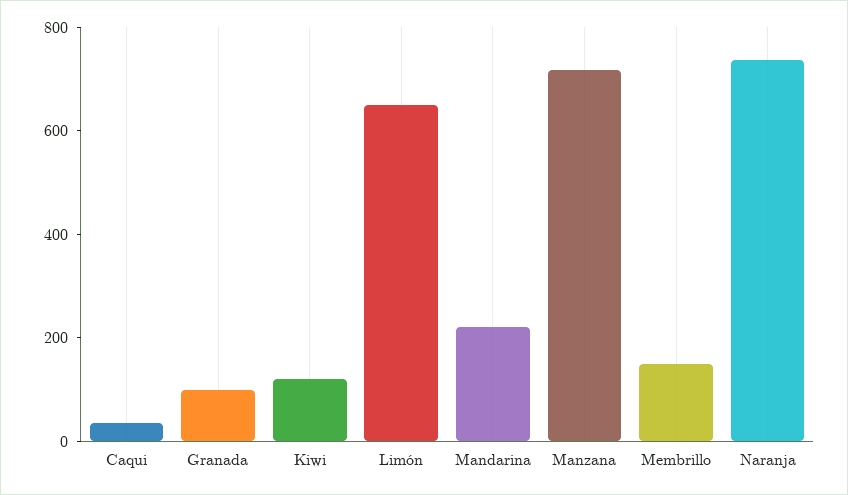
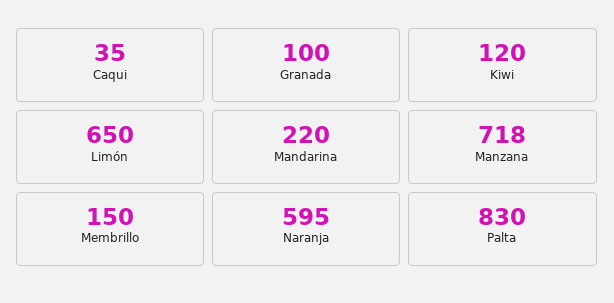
Naranja: 750 -> 595
Palta: none -> 830

